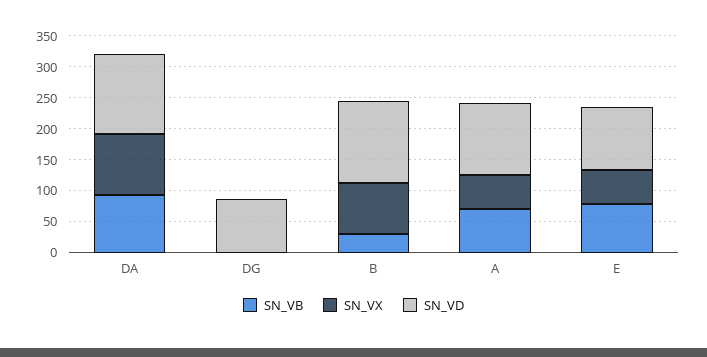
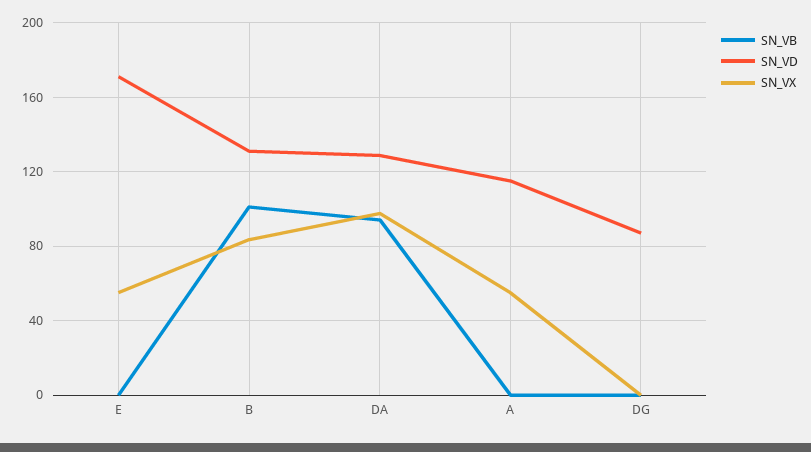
SN_VB, B: 25 -> 100
SN_VB, A: 75 -> 0
SN_VB, E: 75 -> 0
SN_VD, E: 100 -> 170

